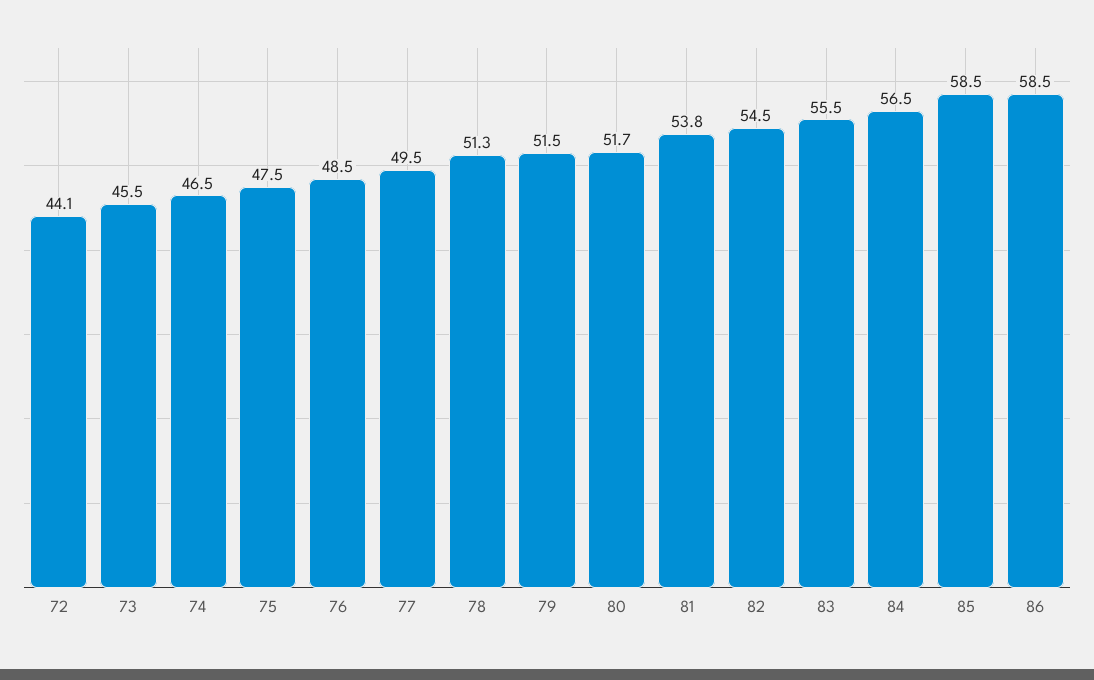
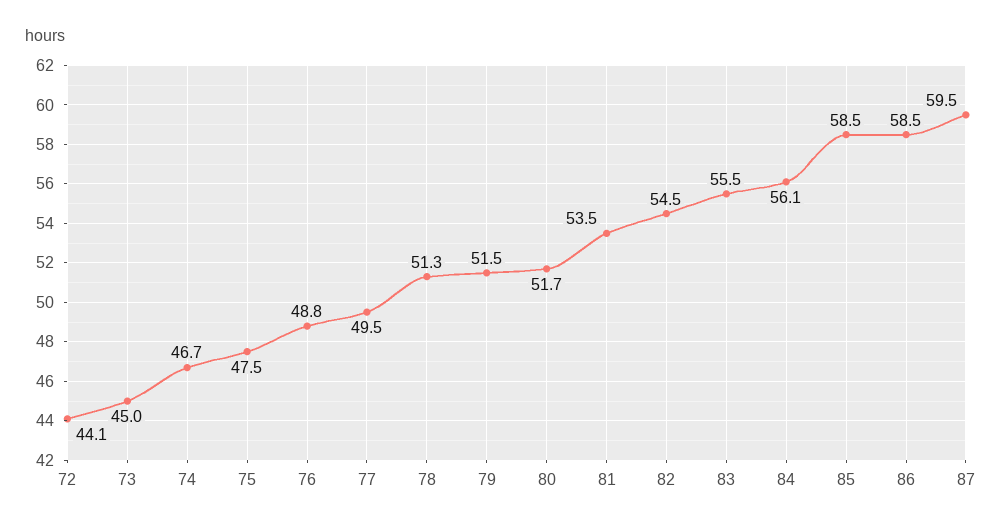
73: 45.5 -> 45
74: 46.5 -> 46.7
76: 48.5 -> 48.8
81: 53.8 -> 53.5
84: 56.5 -> 56.1
87: none -> 59.5

